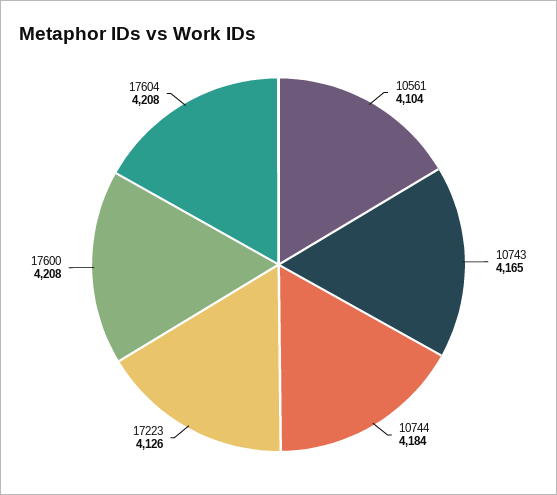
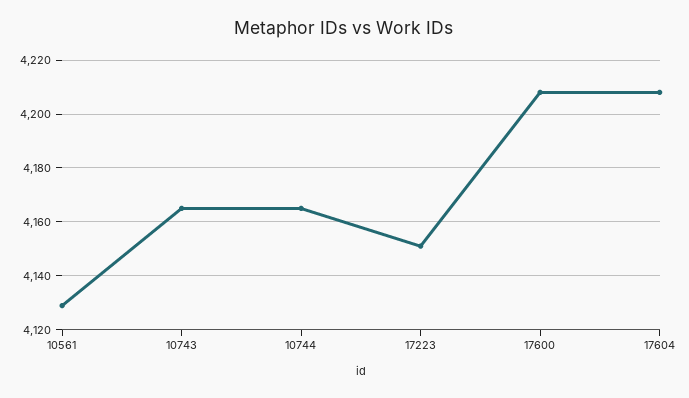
10561: 4104 -> 4130
10744: 4184 -> 4165
17223: 4126 -> 4150

